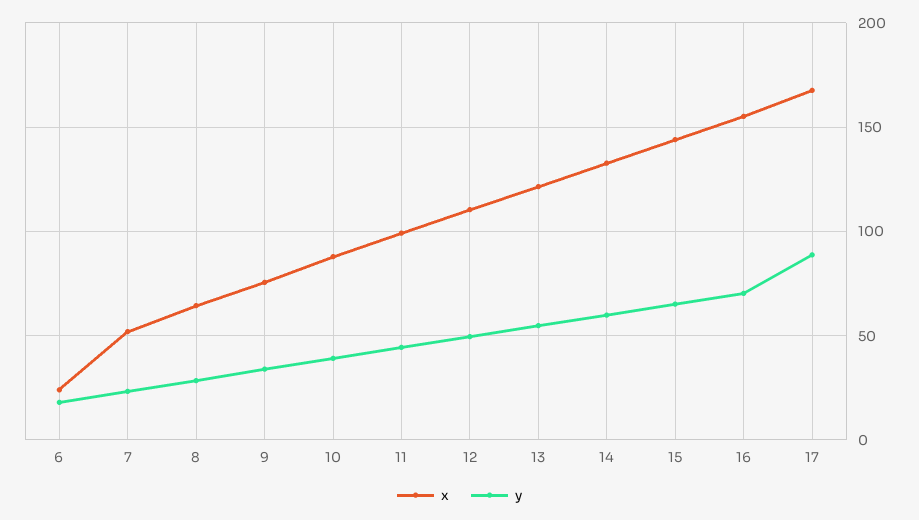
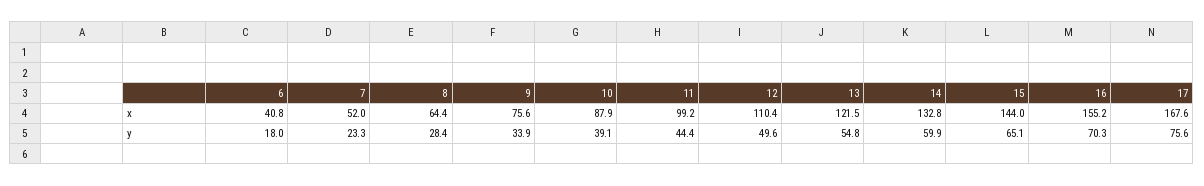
x, 6: 25 -> 40.8
y, 17: 90 -> 75.6

